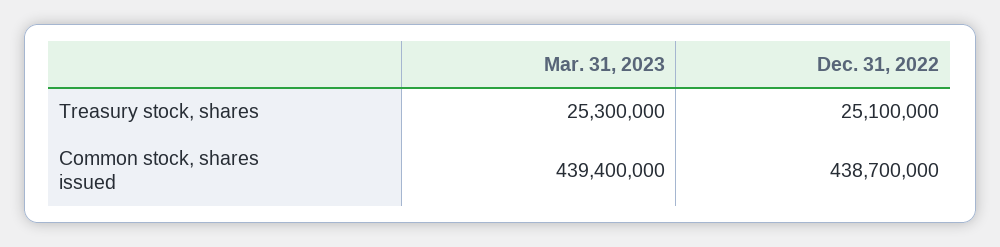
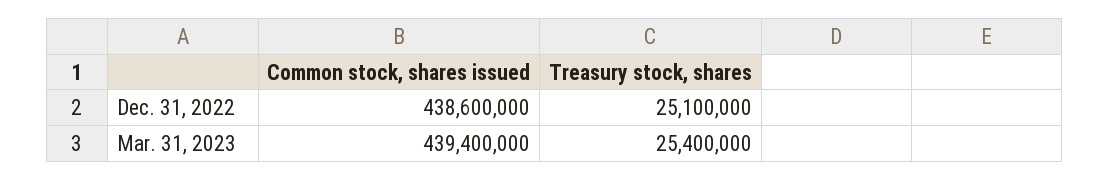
Mar. 31, 2023, Treasury stock, shares: 25300000 -> 25400000
Dec. 31, 2022, Common stock, shares issued: 438700000 -> 438600000

